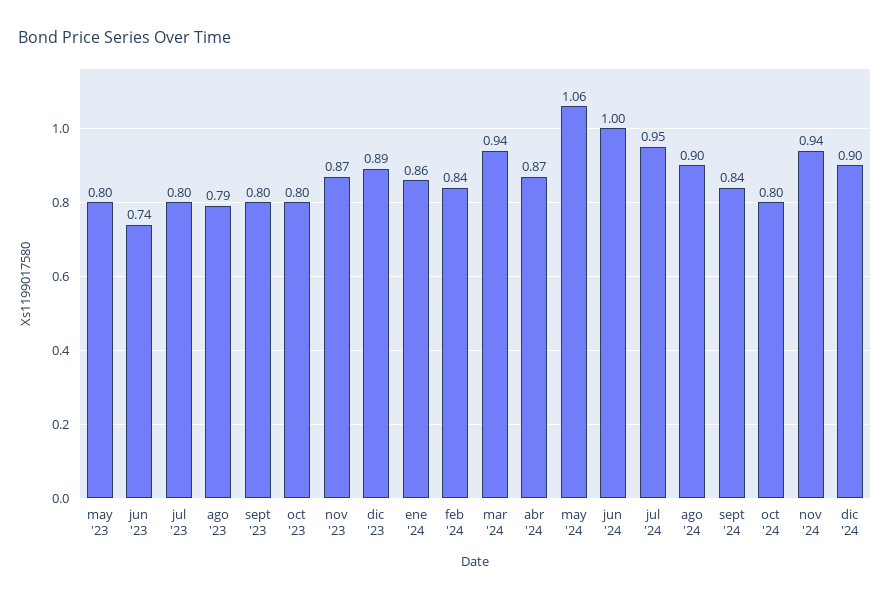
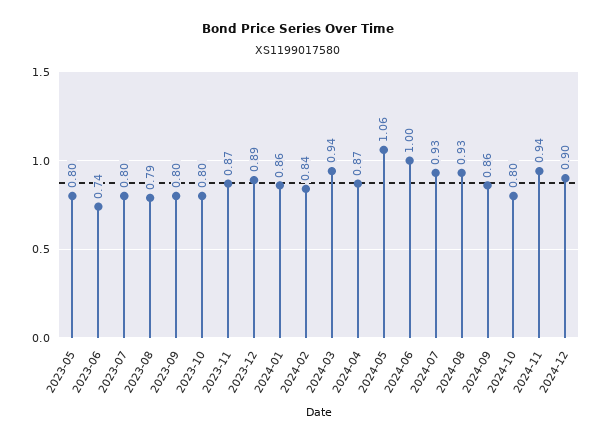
jul '24: 0.95 -> 0.93
ago '24: 0.9 -> 0.93
sept '24: 0.84 -> 0.86

